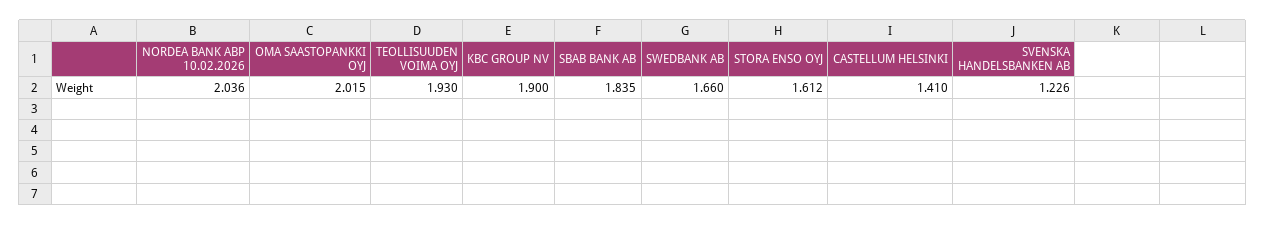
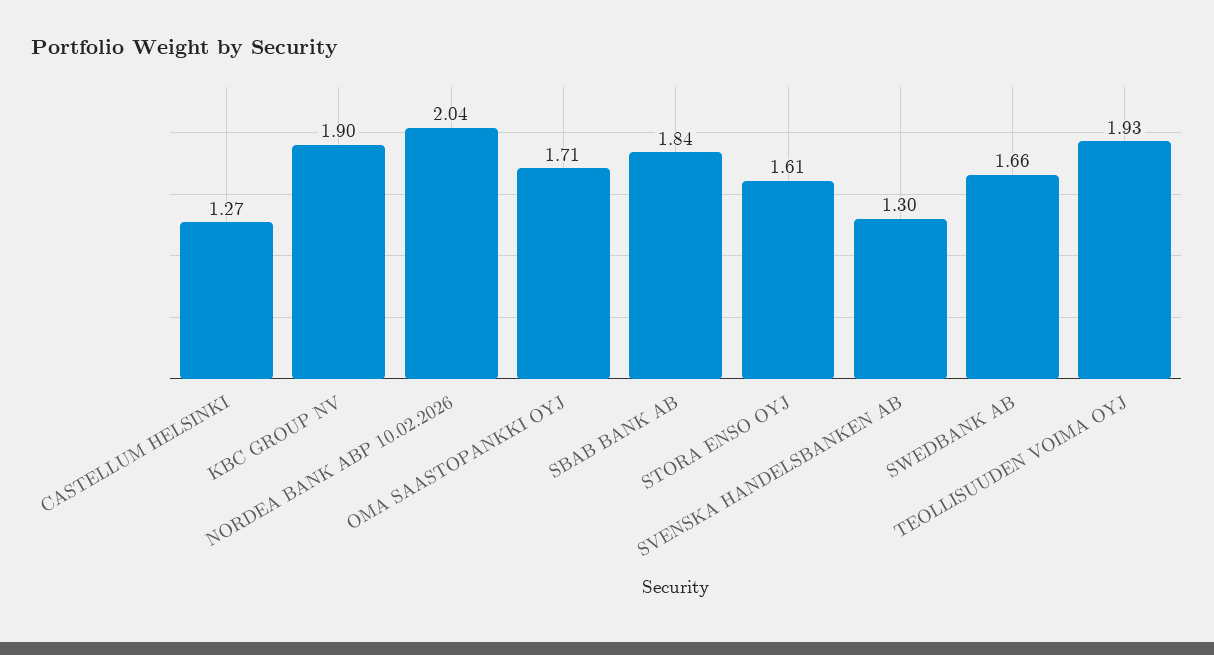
OMA SAASTOPANKKI OYJ: 2.015 -> 1.71
CASTELLUM HELSINKI: 1.41 -> 1.27
SVENSKA HANDELSBANKEN AB: 1.226 -> 1.3

